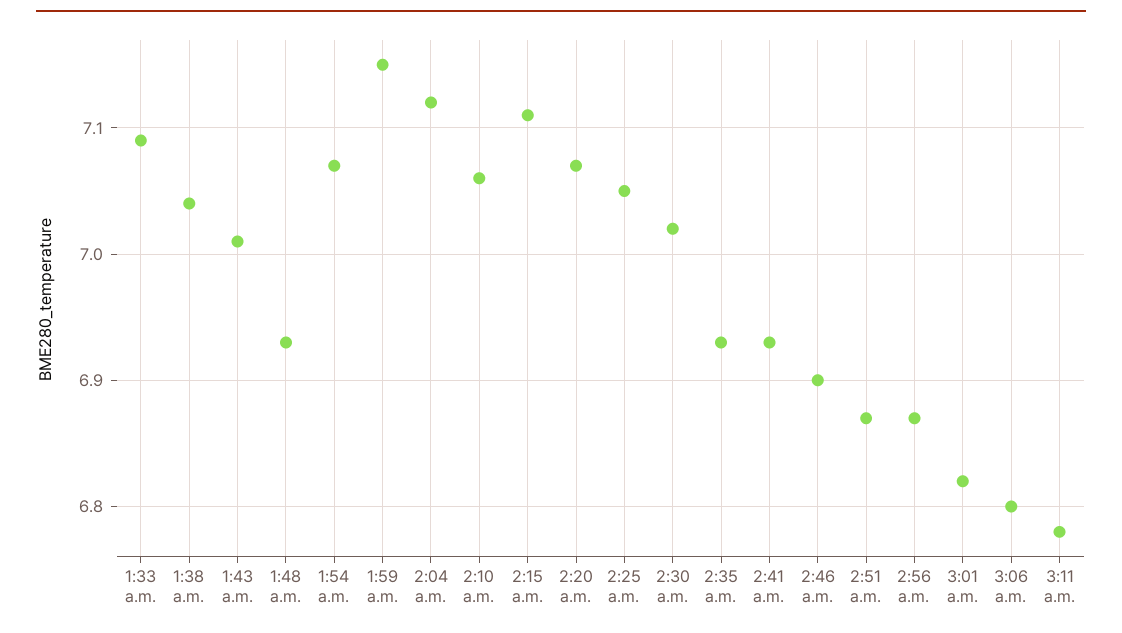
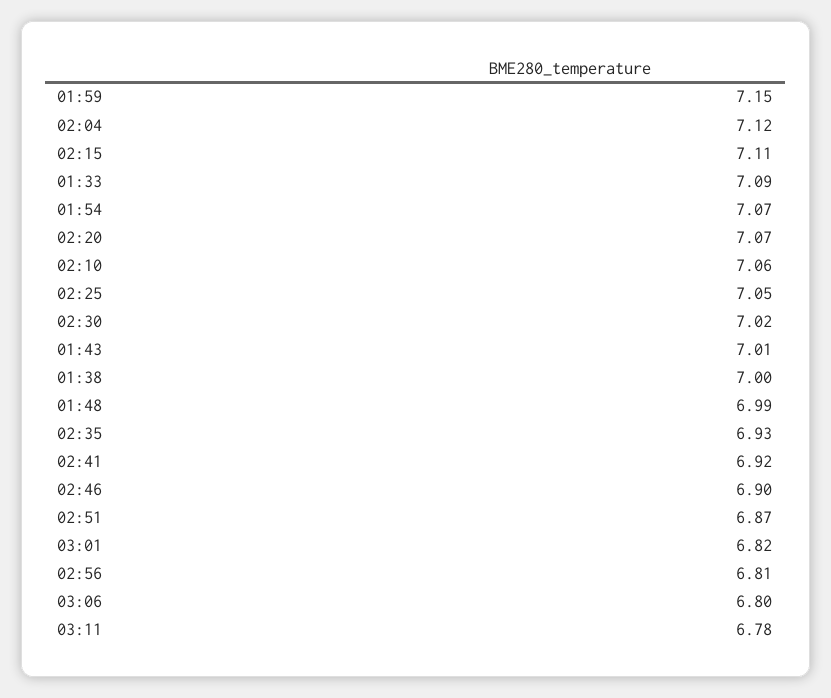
1:38 a.m.: 7.04 -> 7
1:48 a.m.: 6.93 -> 6.99
2:41 a.m.: 6.93 -> 6.92
2:56 a.m.: 6.87 -> 6.81

